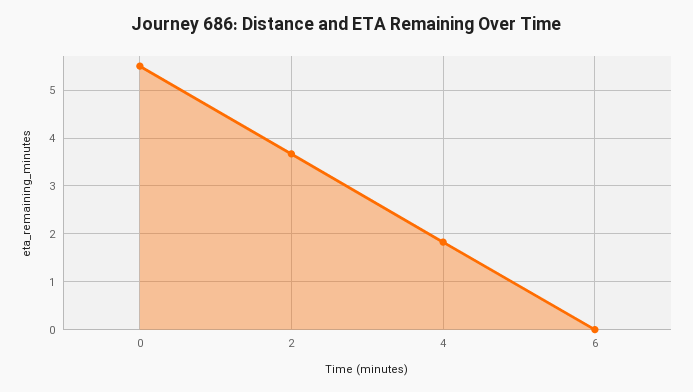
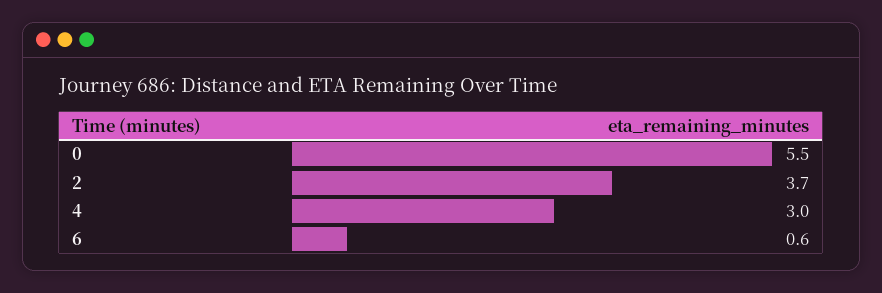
4: 1.8 -> 3
6: 0 -> 0.6

